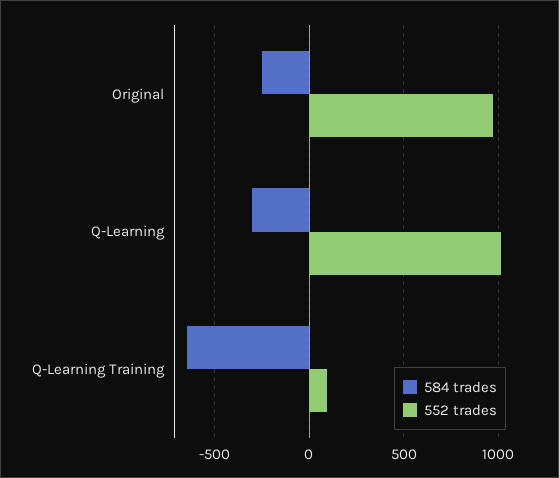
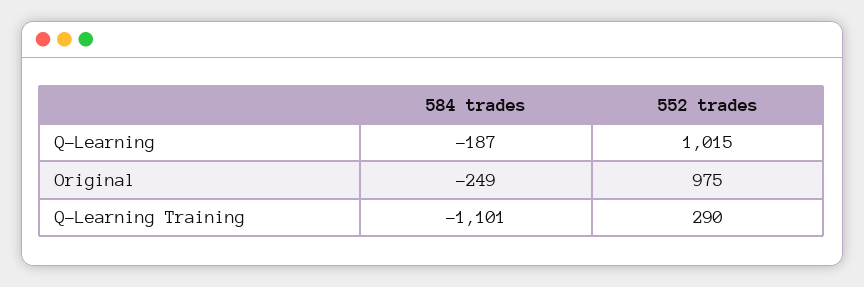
584 trades, Q-Learning: -300 -> -187
584 trades, Q-Learning Training: -650 -> -1101
552 trades, Q-Learning Training: 100 -> 290

